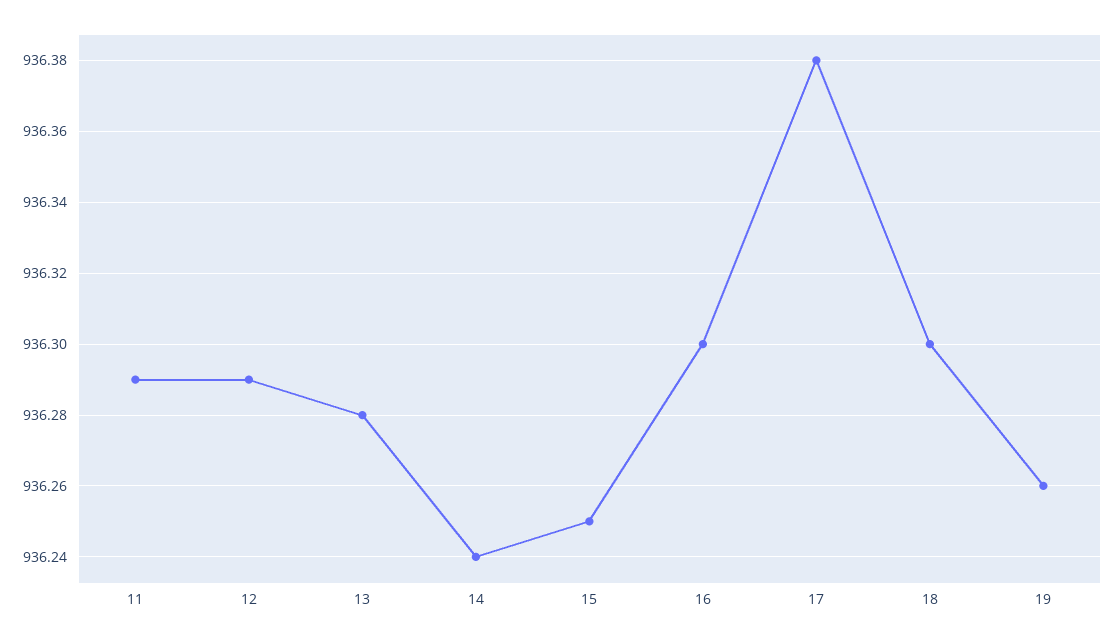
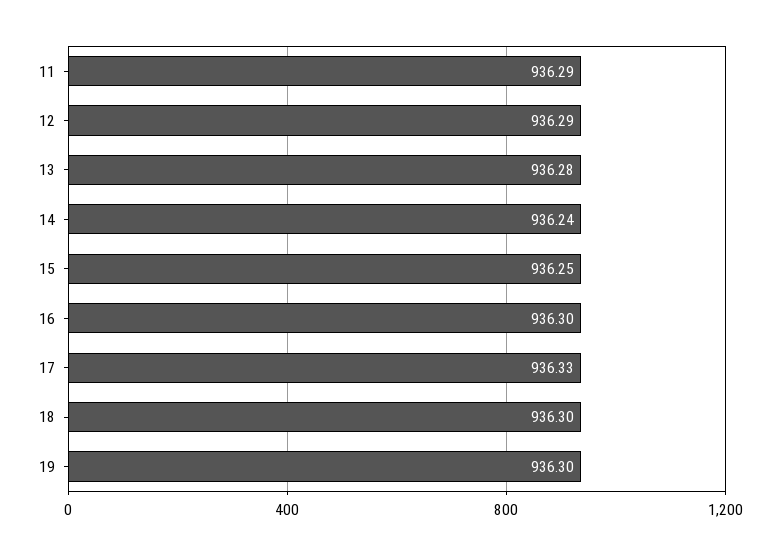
17: 936.38 -> 936.33
19: 936.26 -> 936.3

